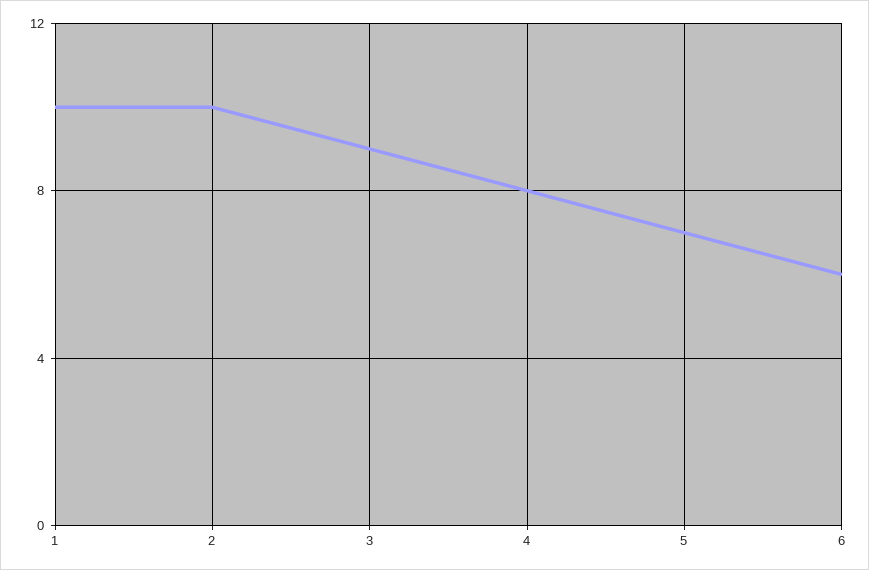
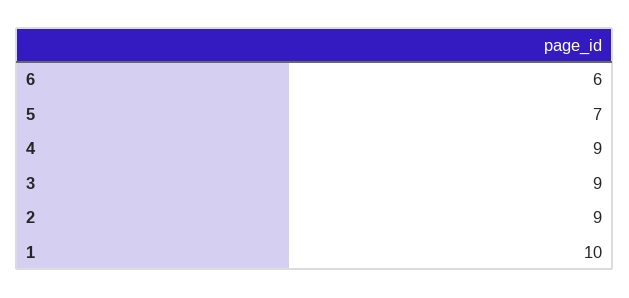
2: 10 -> 9
4: 8 -> 9

